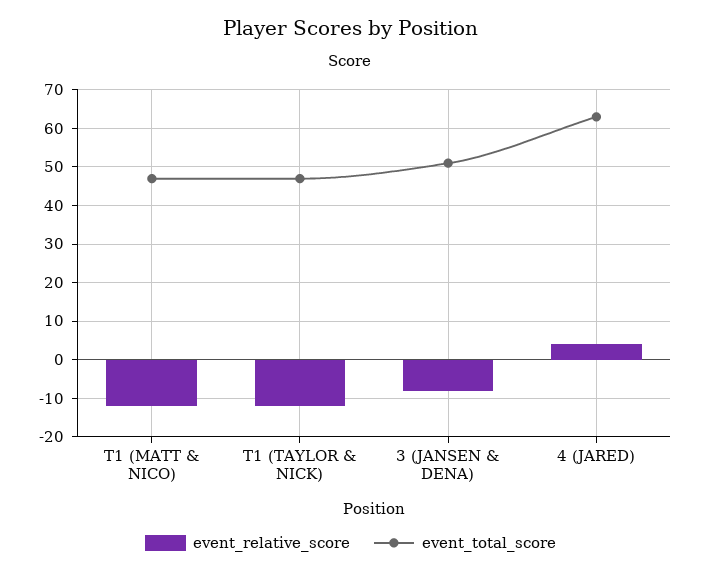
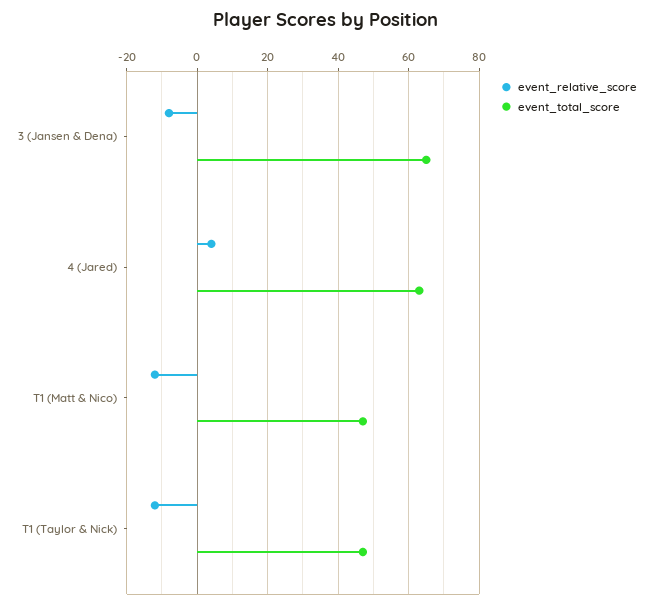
event_total_score, 3 (JANSEN & DENA): 50 -> 65

